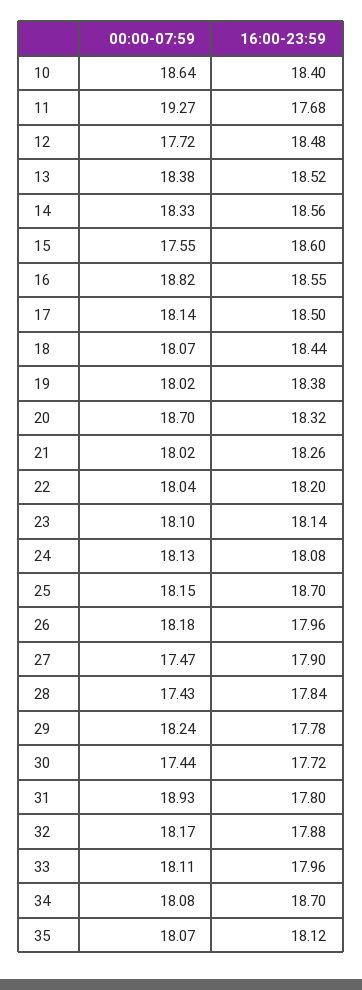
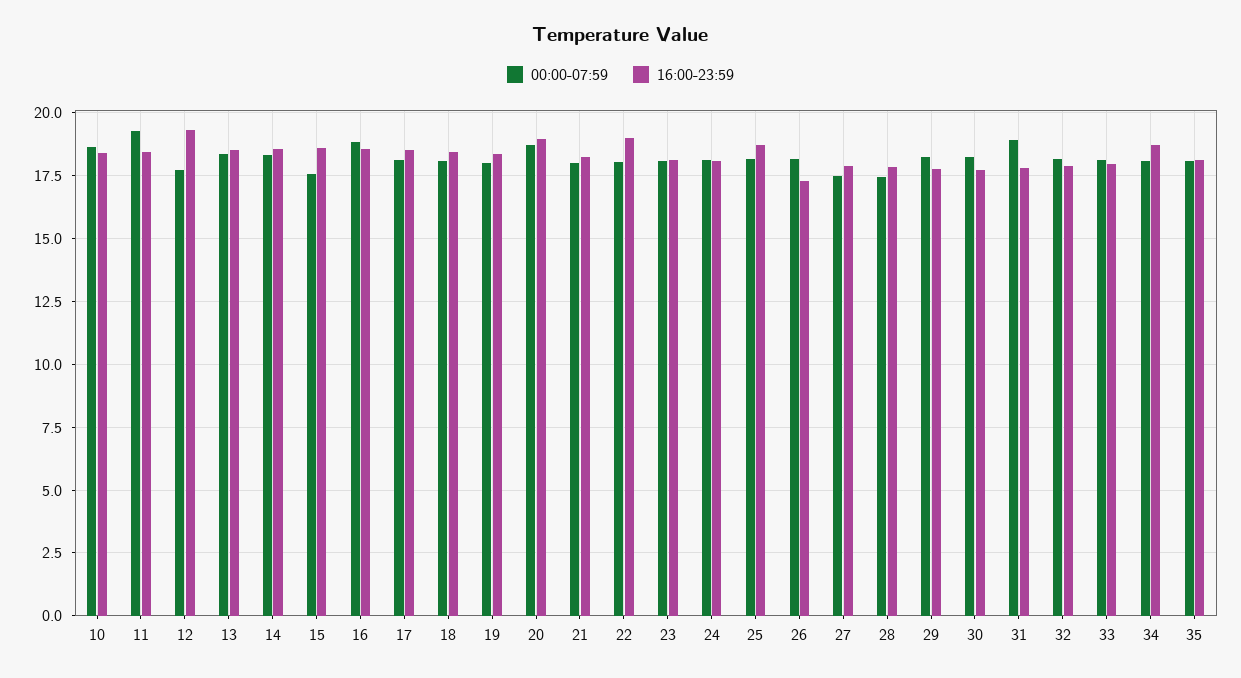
16:00-23:59, 11: 17.68 -> 18.5
16:00-23:59, 12: 18.48 -> 19.25
16:00-23:59, 20: 18.32 -> 19
16:00-23:59, 22: 18.2 -> 19
16:00-23:59, 26: 17.96 -> 17.25
00:00-07:59, 30: 17.44 -> 18.25

